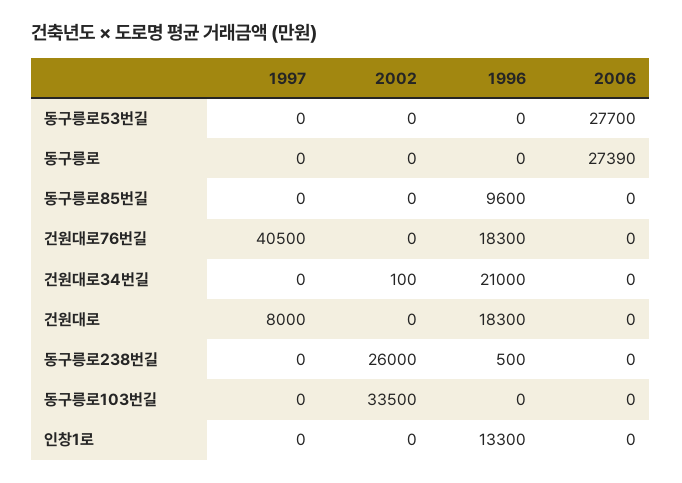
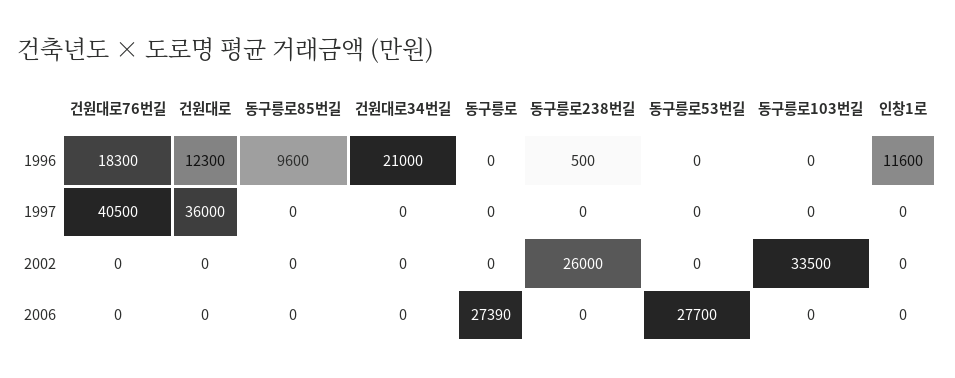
2002, 건원대로34번길: 100 -> 0
1997, 건원대로: 8000 -> 36000
1996, 건원대로: 18300 -> 12300
1996, 인창1로: 13300 -> 11600

